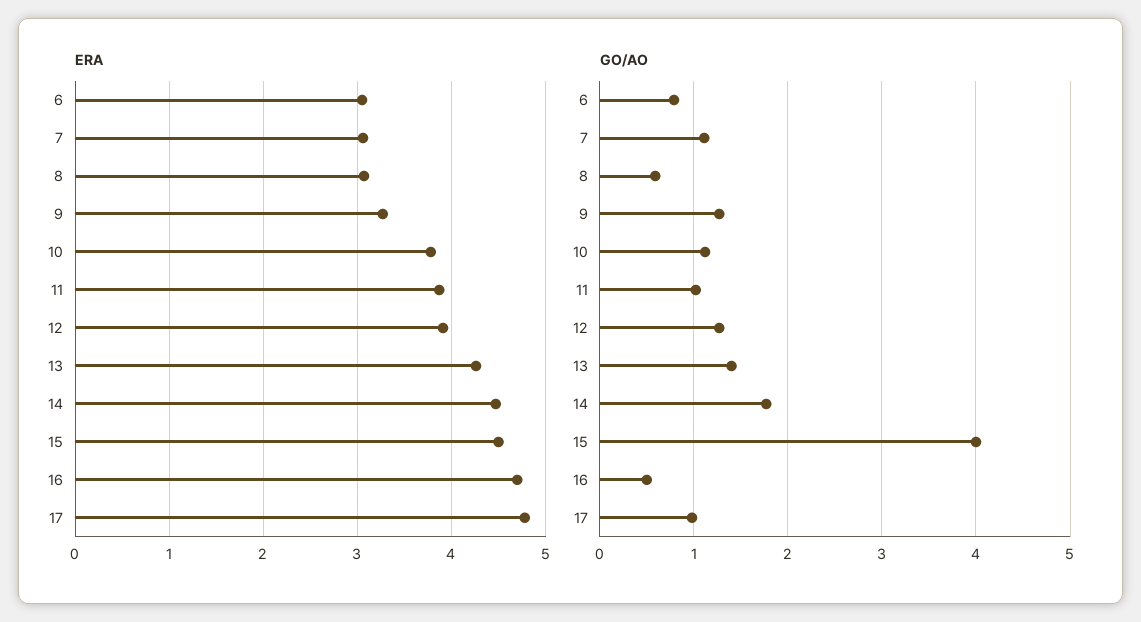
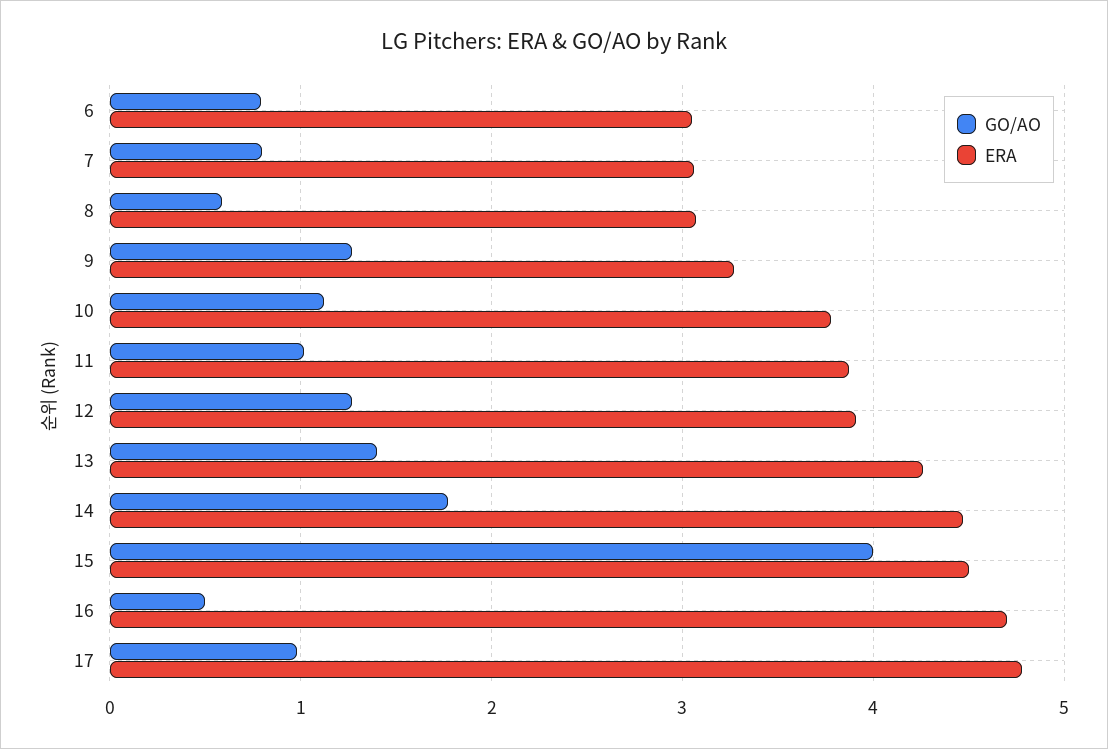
GO/AO, 7: 1.1 -> 0.8

